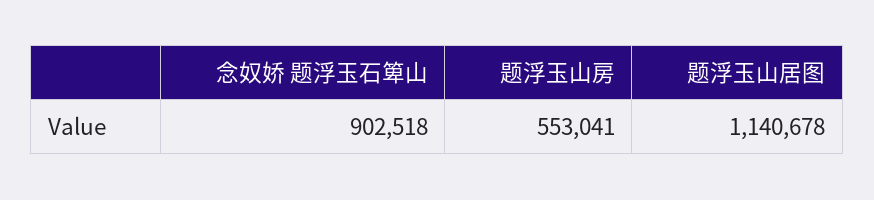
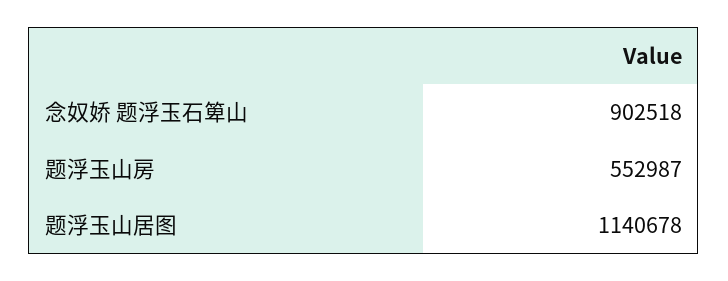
题浮玉山房: 553041 -> 552987

